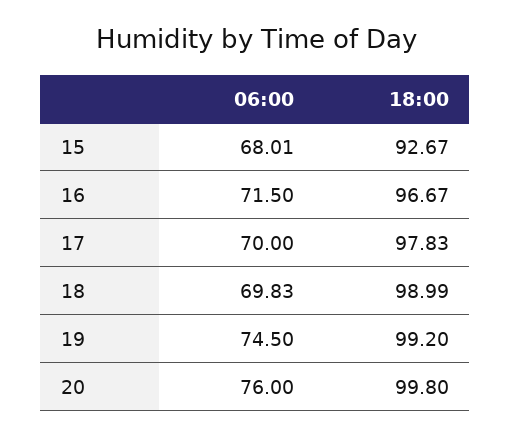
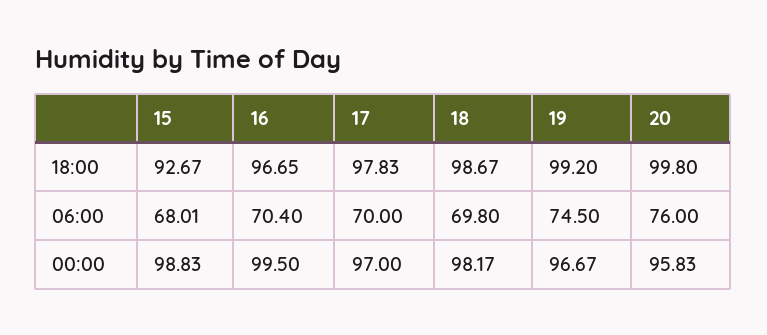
06:00, 16: 71.5 -> 70.4
18:00, 16: 96.67 -> 96.65
06:00, 18: 69.83 -> 69.8
18:00, 18: 98.99 -> 98.67
00:00, 15: none -> 98.83
00:00, 16: none -> 99.5
00:00, 17: none -> 97
00:00, 18: none -> 98.17
00:00, 19: none -> 96.67
00:00, 20: none -> 95.83

